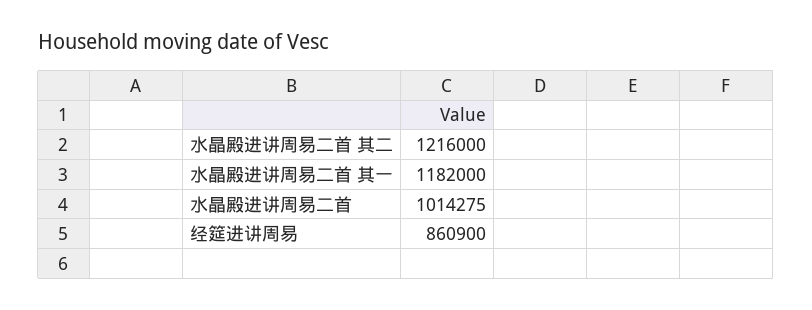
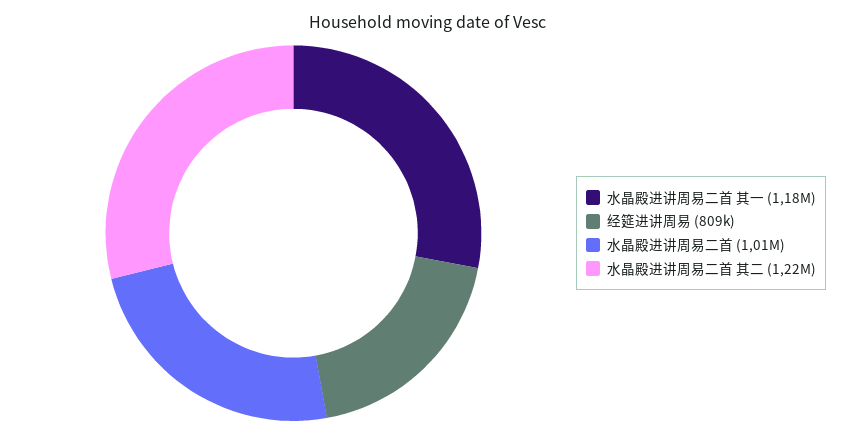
经筵进讲周易: 860900 -> 809000

